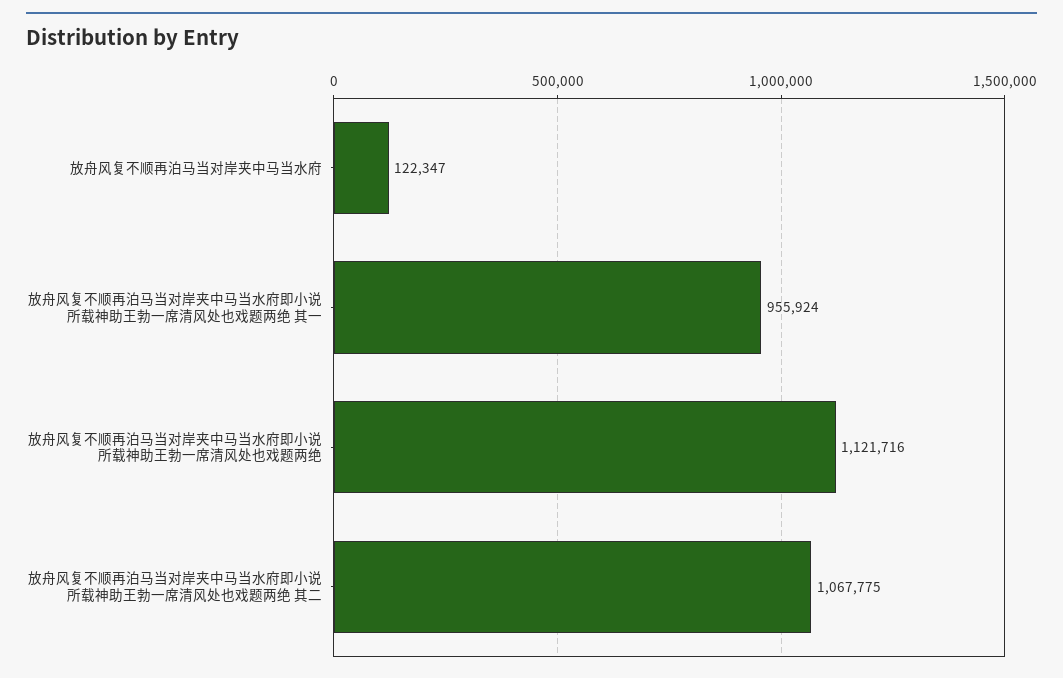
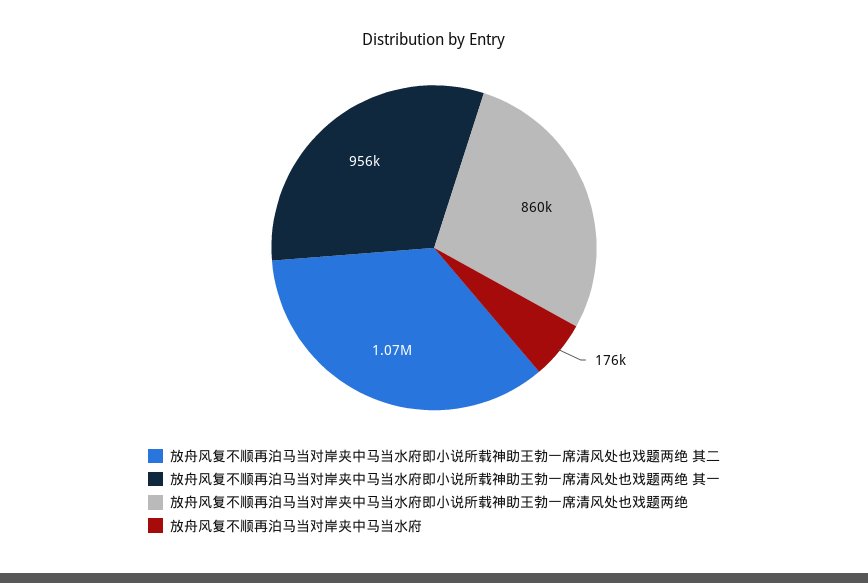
放舟风复不顺再泊马当对岸夹中马当水府: 122347 -> 176000
放舟风复不顺再泊马当对岸夹中马当水府即小说所载神助王勃一席清风处也戏题两绝: 1121716 -> 860000

